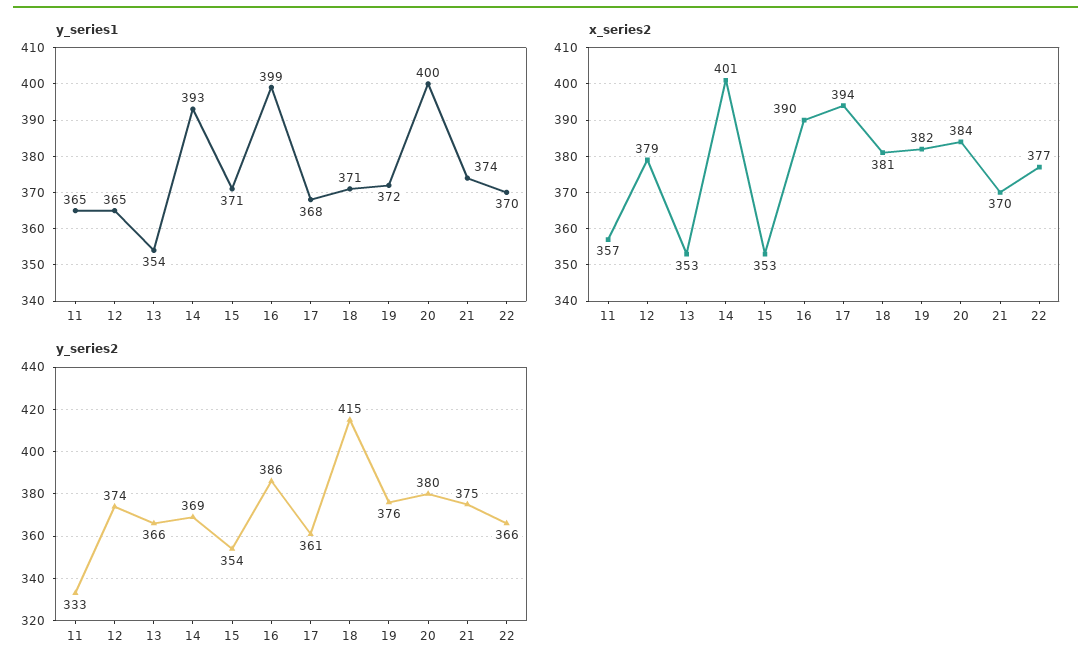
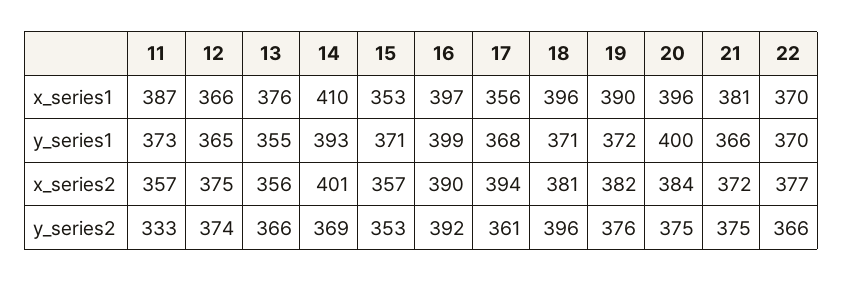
y_series1, 11: 365 -> 373
y_series1, 13: 354 -> 355
y_series1, 21: 374 -> 366
x_series2, 12: 379 -> 375
x_series2, 13: 353 -> 356
x_series2, 15: 353 -> 357
x_series2, 21: 370 -> 372
y_series2, 15: 354 -> 353
y_series2, 16: 386 -> 392
y_series2, 18: 415 -> 396
y_series2, 20: 380 -> 375
x_series1, 11: none -> 387
x_series1, 12: none -> 366
x_series1, 13: none -> 376
x_series1, 14: none -> 410
x_series1, 15: none -> 353
x_series1, 16: none -> 397
x_series1, 17: none -> 356
x_series1, 18: none -> 396
x_series1, 19: none -> 390
x_series1, 20: none -> 396
x_series1, 21: none -> 381
x_series1, 22: none -> 370

